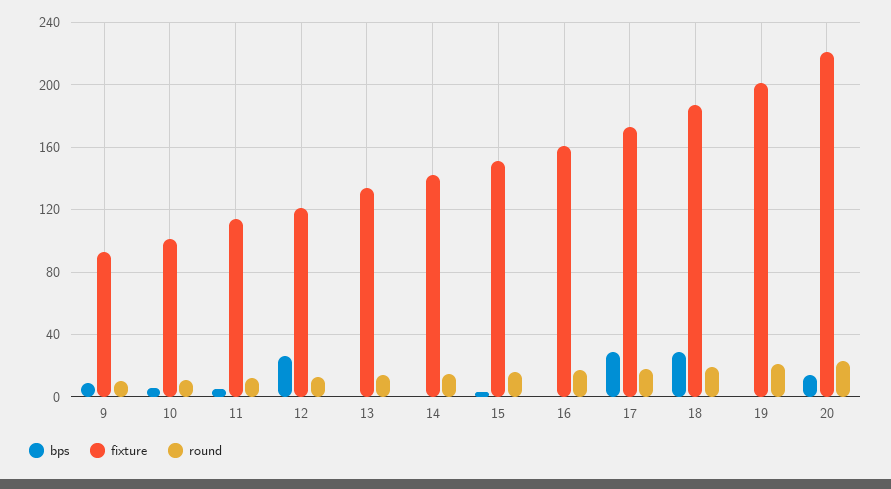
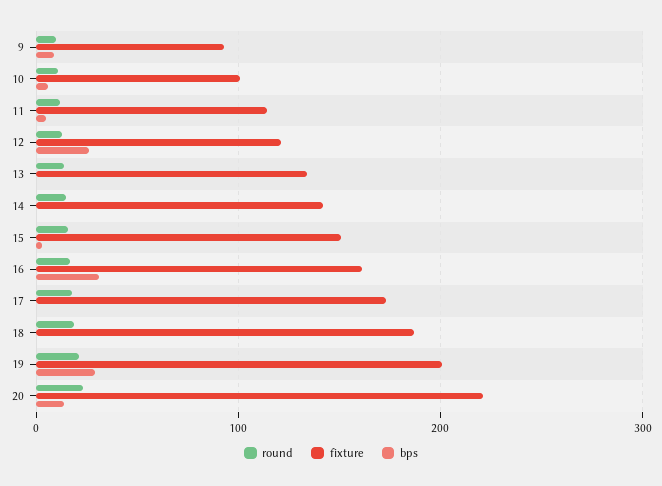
bps, 16: 0 -> 30
bps, 17: 30 -> 0
bps, 18: 30 -> 0
bps, 19: 0 -> 30

